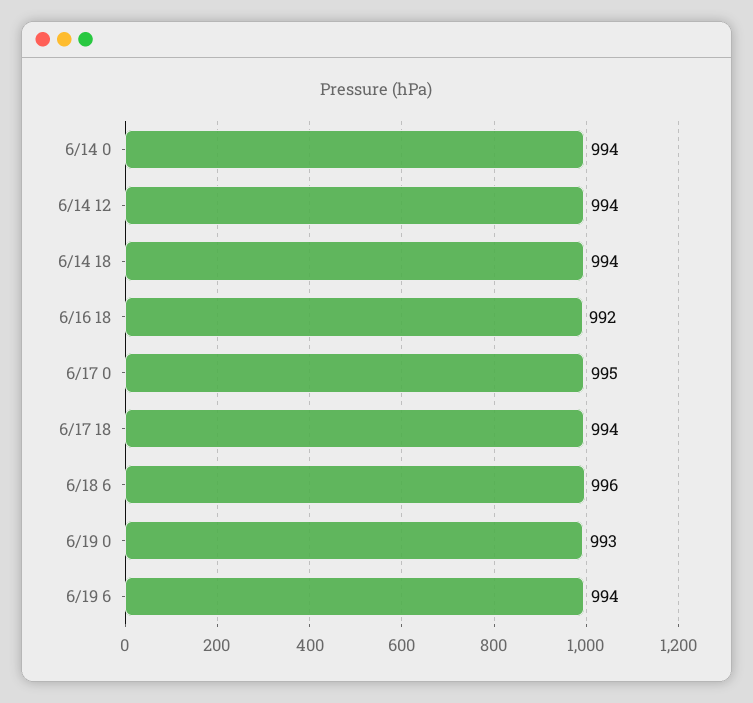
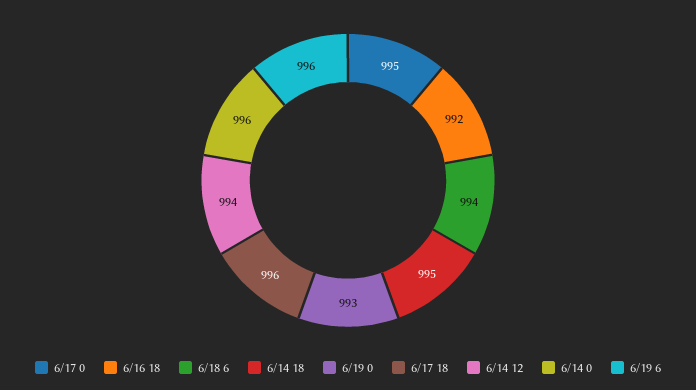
6/14 0: 994 -> 996
6/14 18: 994 -> 995
6/17 18: 994 -> 996
6/18 6: 996 -> 994
6/19 6: 994 -> 996

